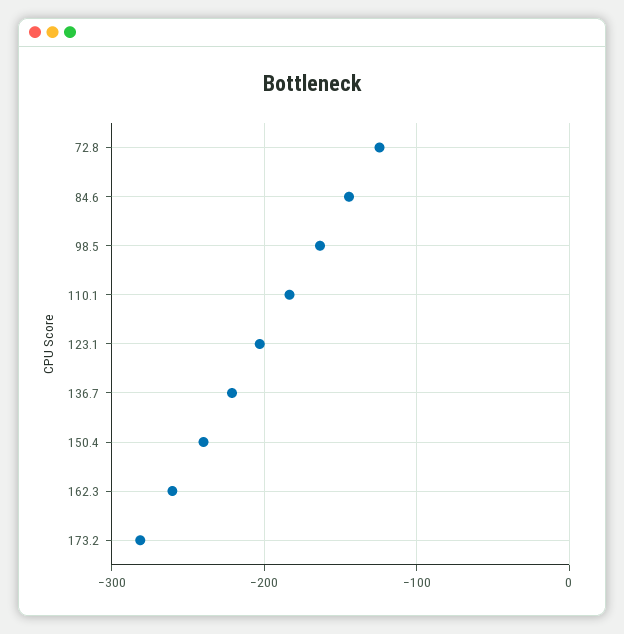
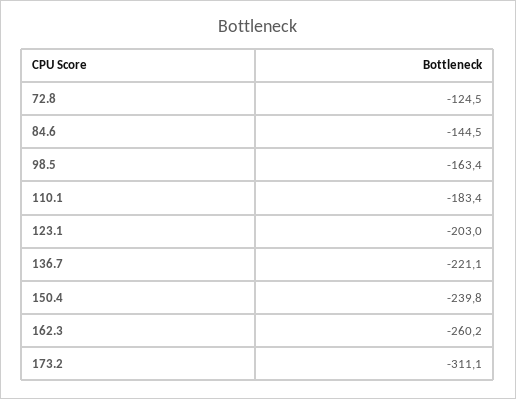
173.2: -280 -> -311.1

